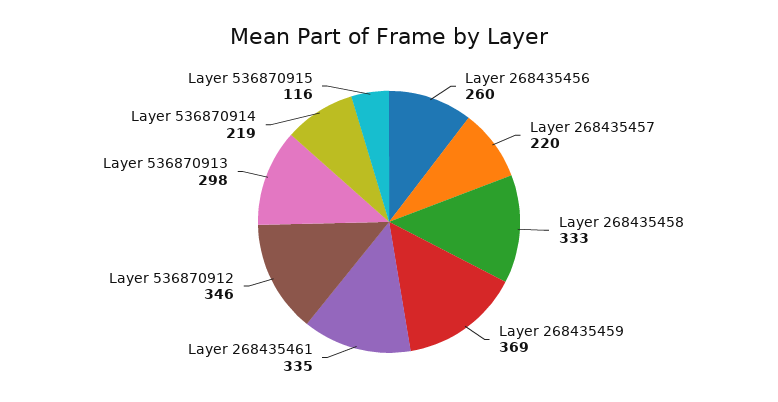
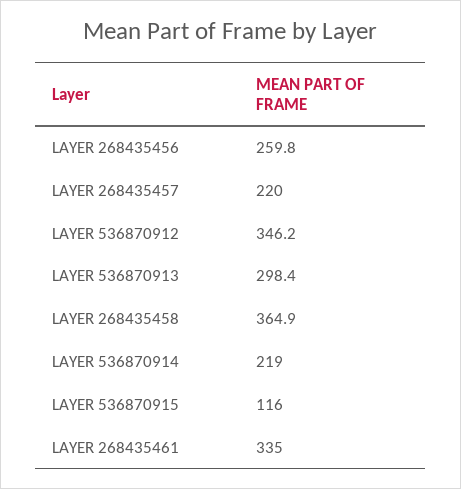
Layer 268435458: 333 -> 364.9
Layer 268435459: 369 -> none

